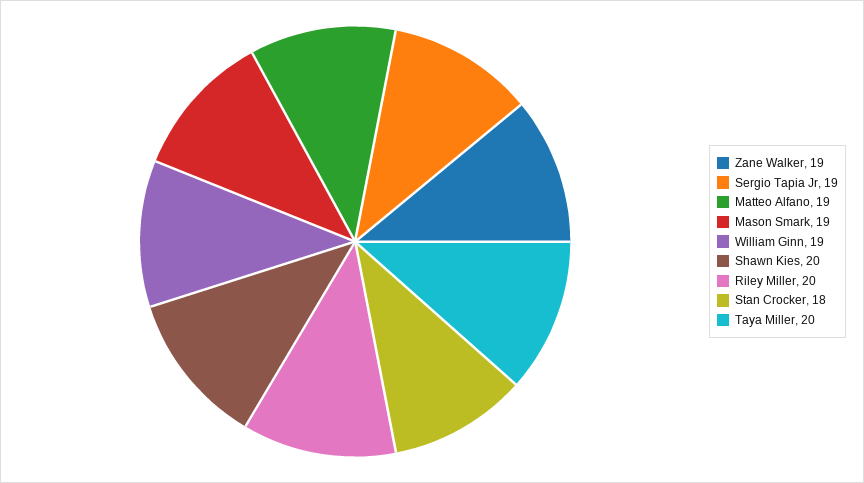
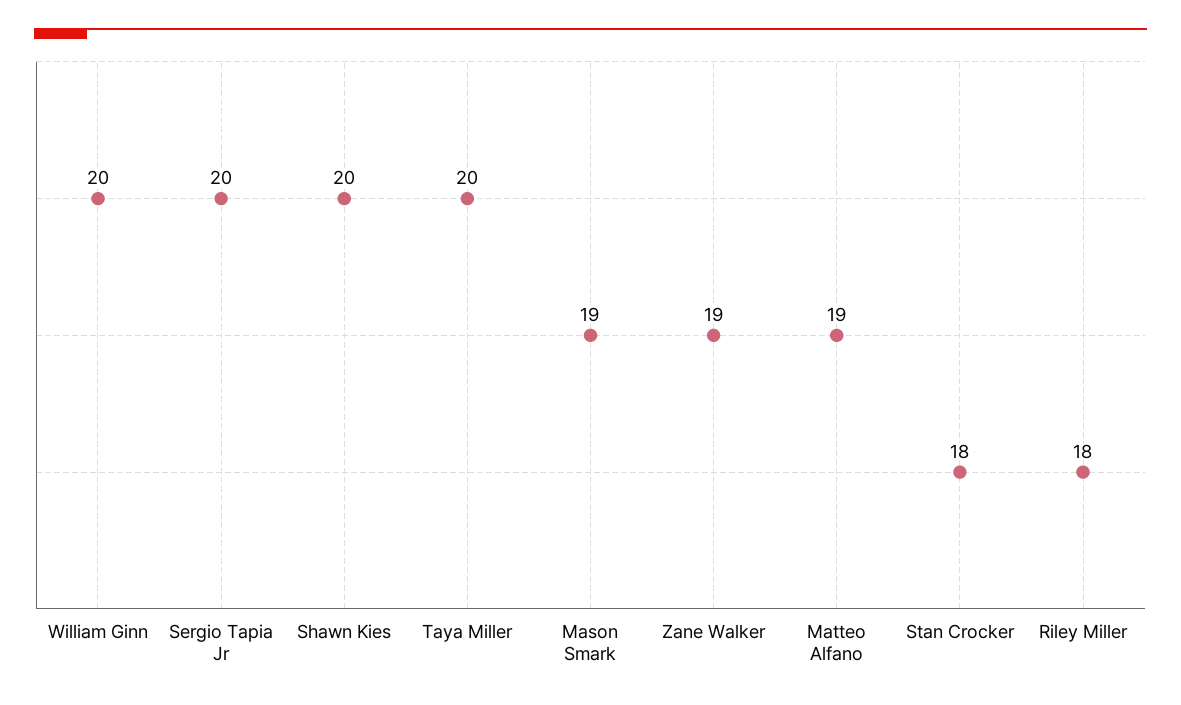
Sergio Tapia Jr: 19 -> 20
William Ginn: 19 -> 20
Riley Miller: 20 -> 18

